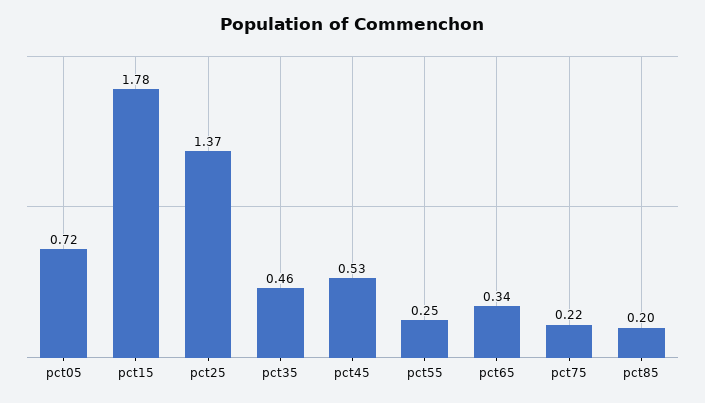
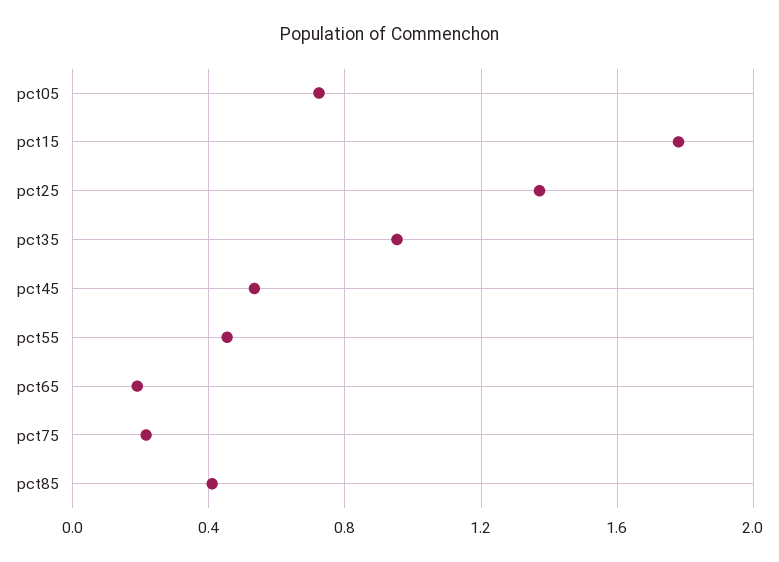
pct35: 0.46 -> 0.95
pct55: 0.25 -> 0.45
pct65: 0.34 -> 0.2
pct85: 0.2 -> 0.4

